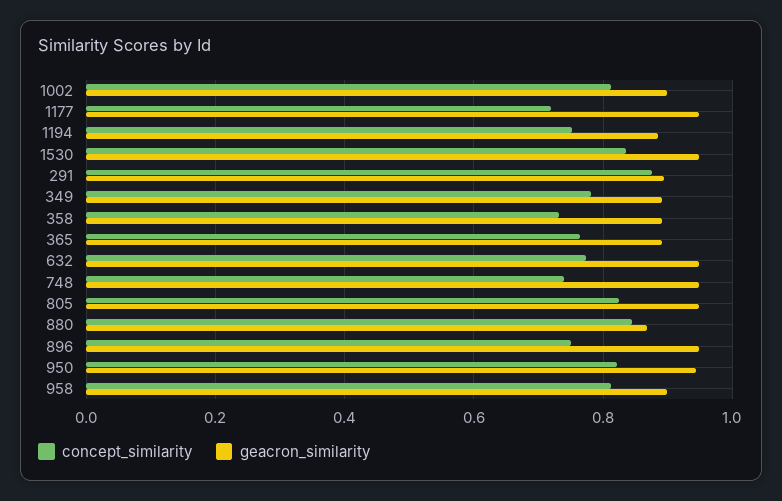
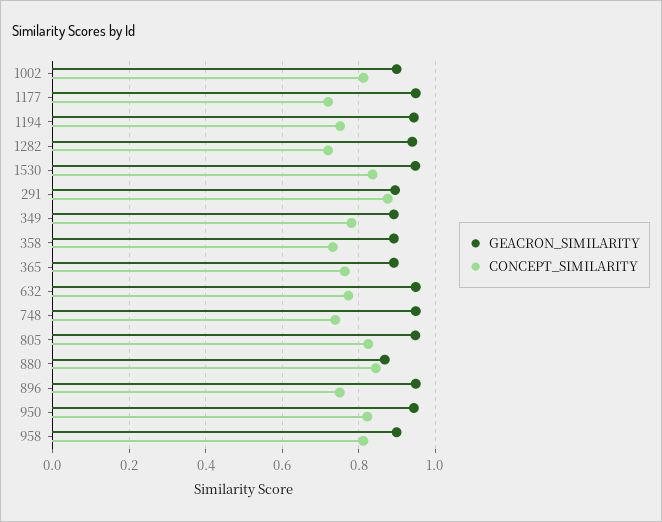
geacron_similarity, 1194: 0.88 -> 0.94
geacron_similarity, 1282: none -> 0.94
concept_similarity, 1282: none -> 0.72

